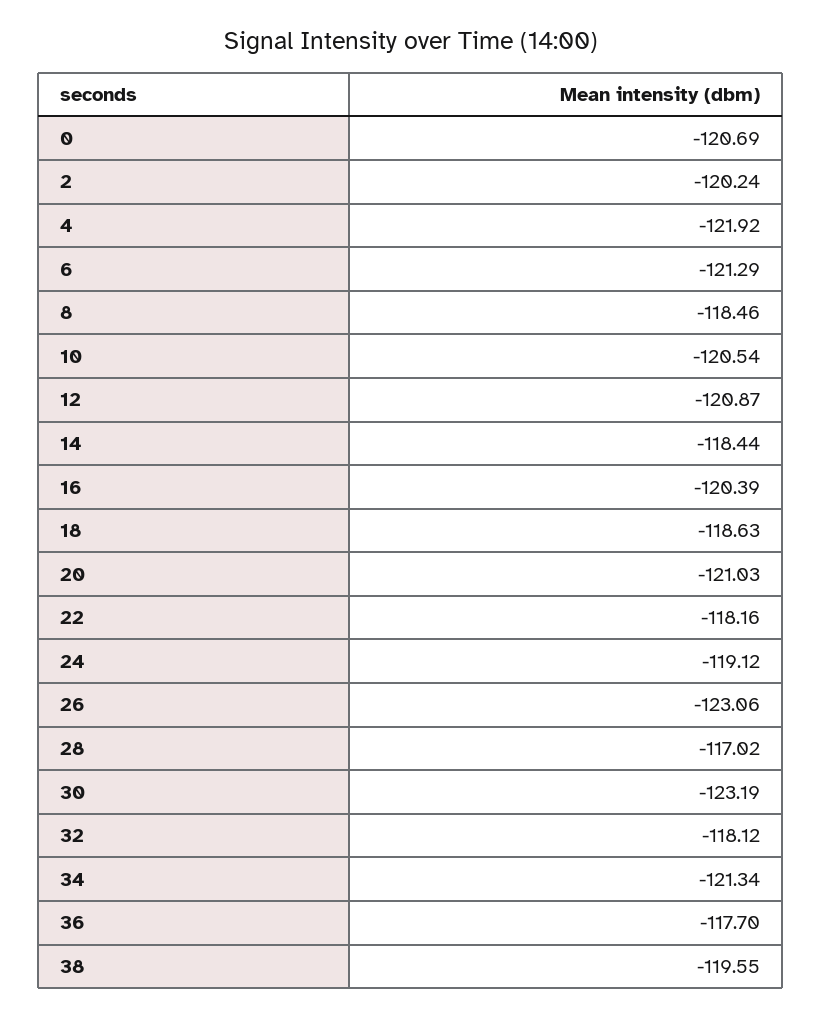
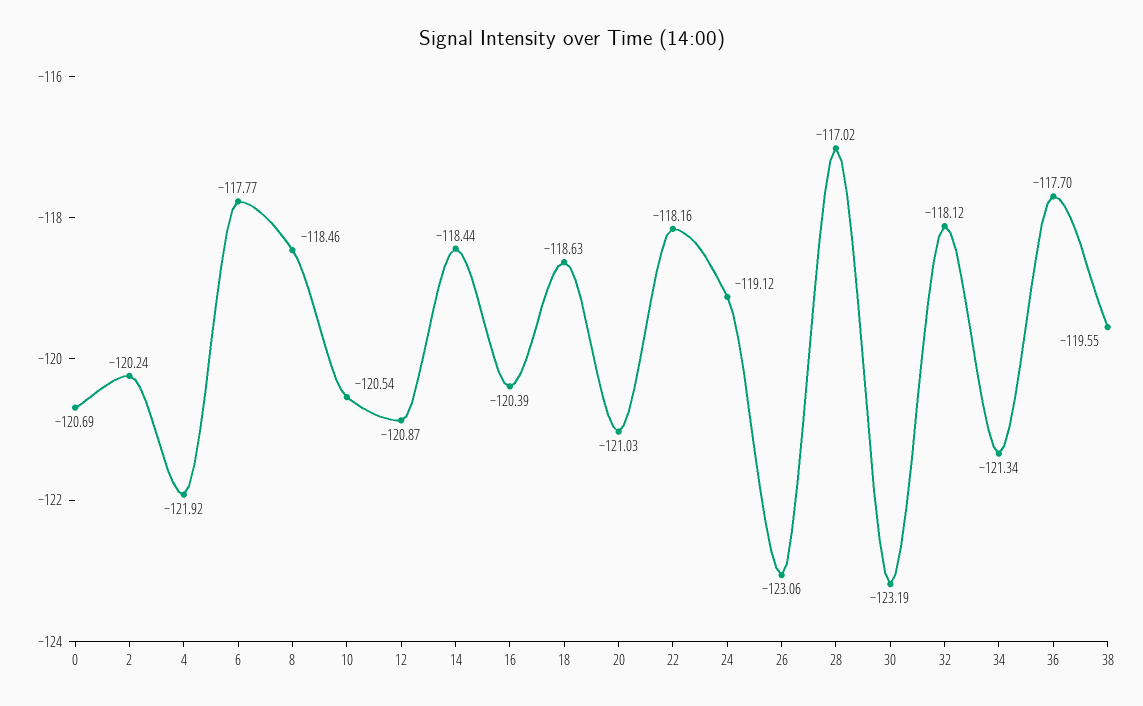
6: -121.29 -> -117.77

